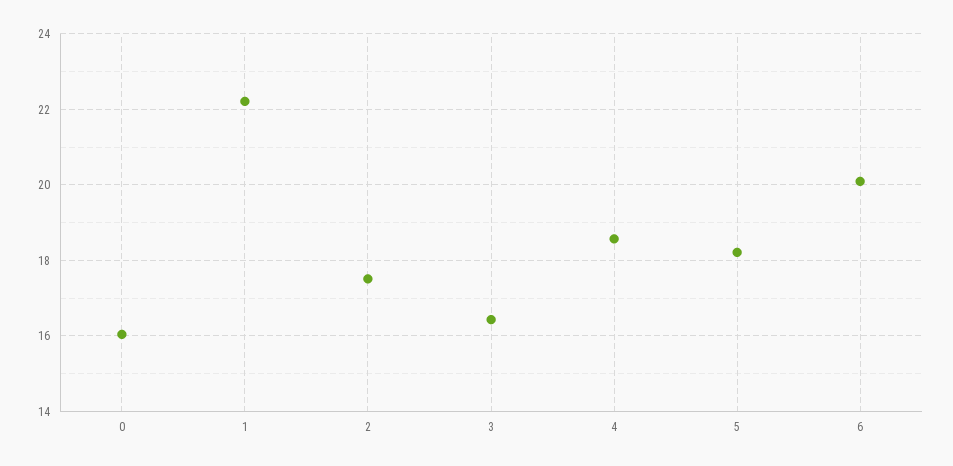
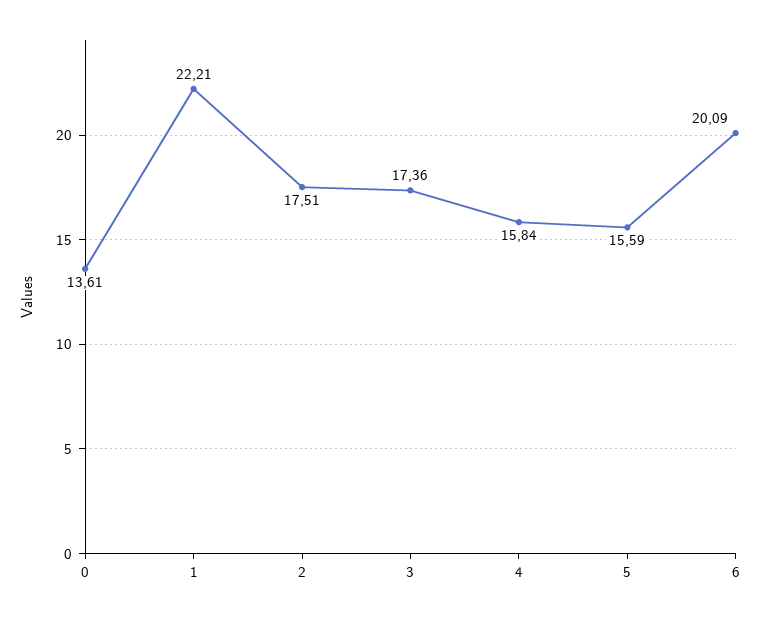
0: 16 -> 13.61
3: 16.4 -> 17.36
4: 18.6 -> 15.84
5: 18.2 -> 15.59

